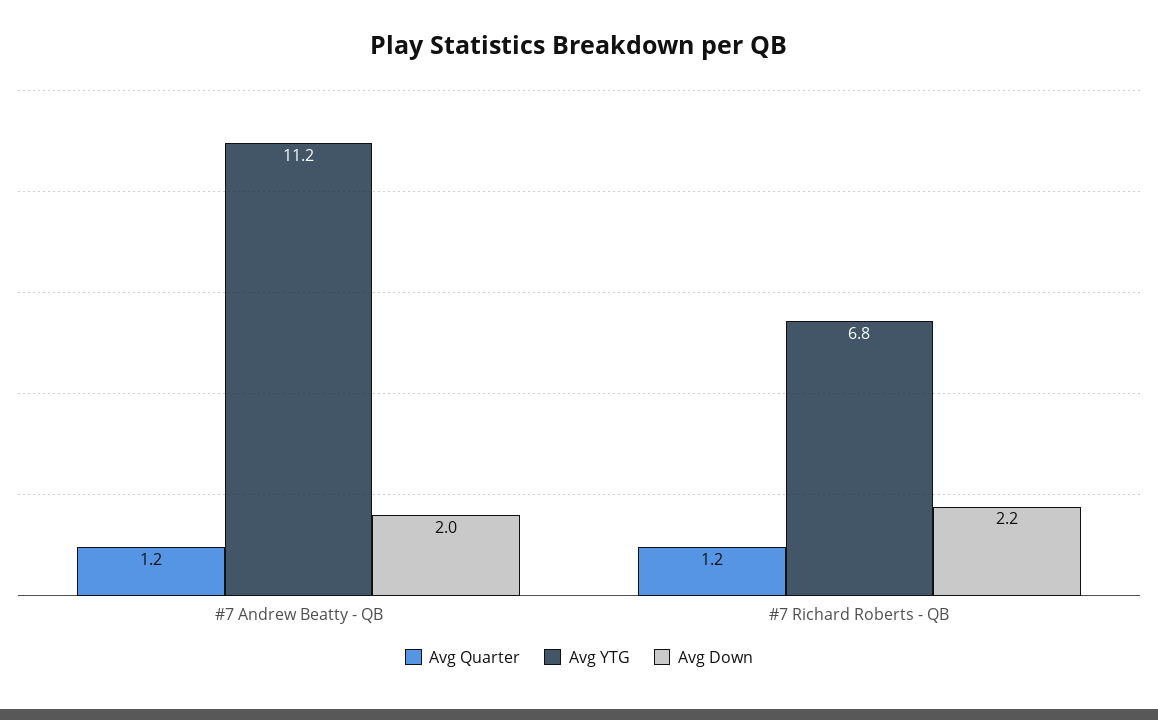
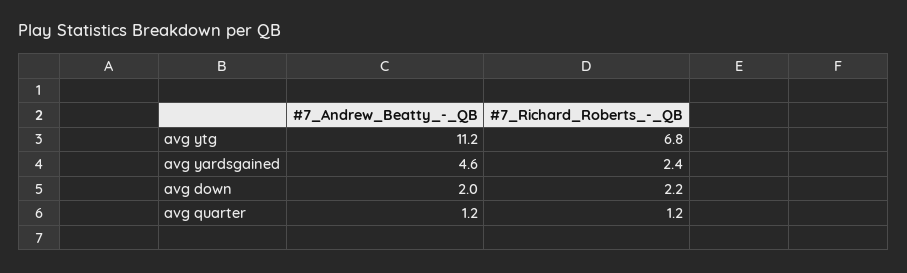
avg yardsgained, #7 Andrew Beatty - QB: none -> 4.6
avg yardsgained, #7 Richard Roberts - QB: none -> 2.4

